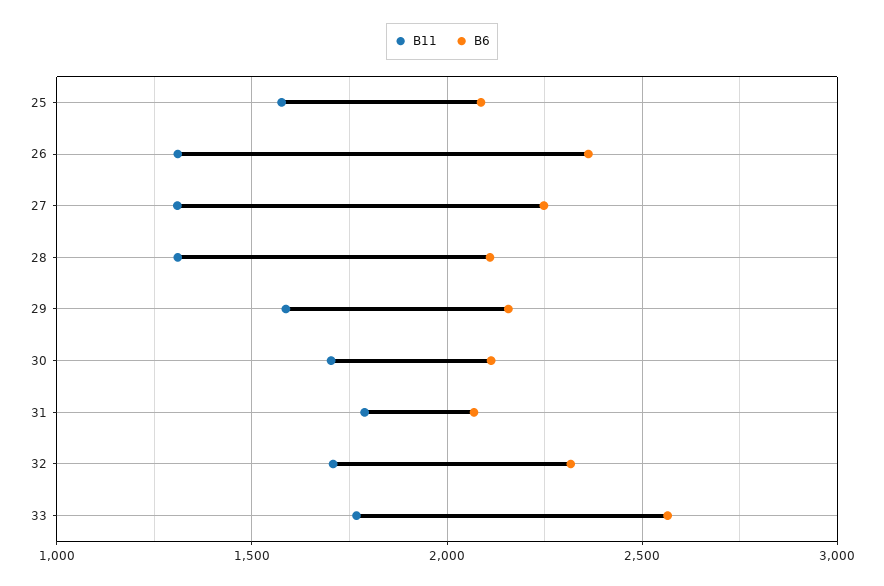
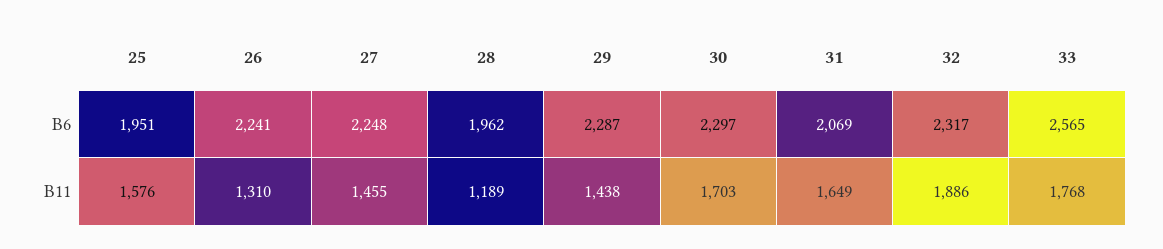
B6, 25: 2100 -> 1951
B6, 26: 2350 -> 2241
B11, 27: 1300 -> 1455
B11, 28: 1300 -> 1189
B6, 28: 2100 -> 1962
B11, 29: 1600 -> 1438
B6, 29: 2150 -> 2287
B6, 30: 2100 -> 2297
B11, 31: 1800 -> 1649
B11, 32: 1700 -> 1886

